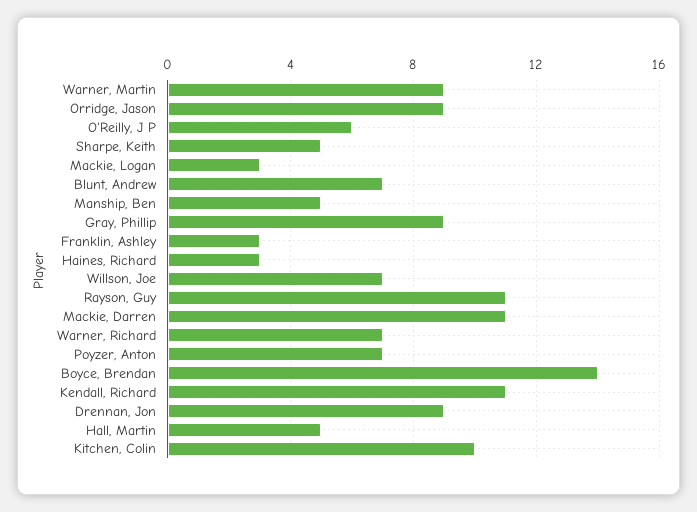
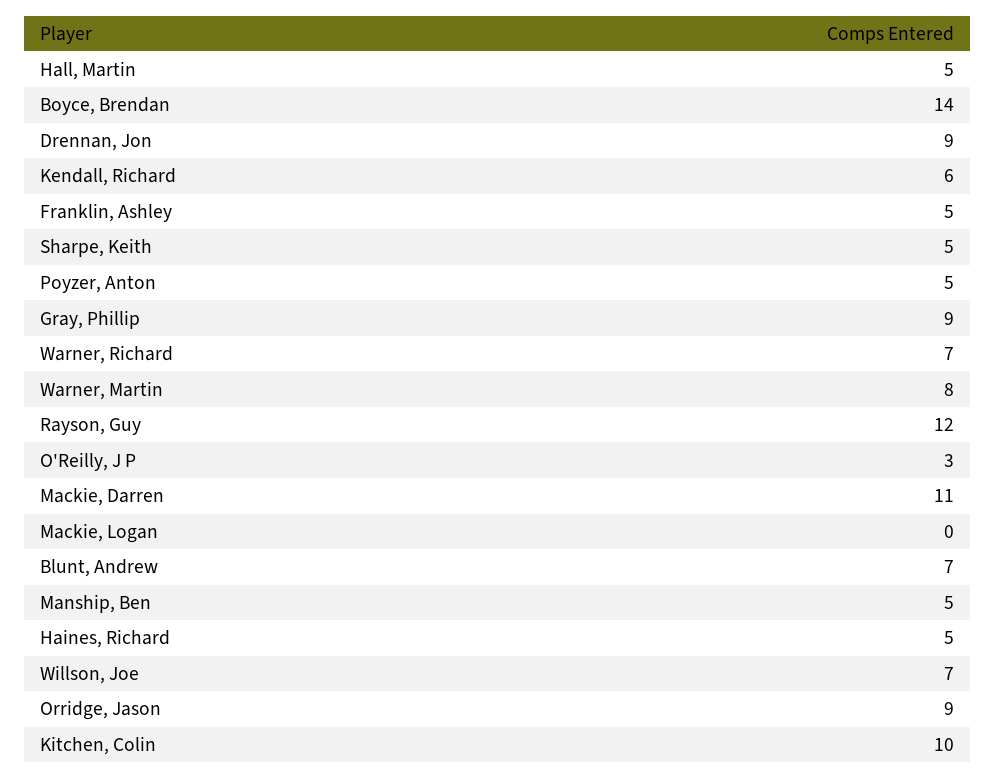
Warner, Martin: 9 -> 8
O'Reilly, J P: 6 -> 3
Mackie, Logan: 3 -> 0
Franklin, Ashley: 3 -> 5
Haines, Richard: 3 -> 5
Rayson, Guy: 11 -> 12
Poyzer, Anton: 7 -> 5
Kendall, Richard: 11 -> 6

